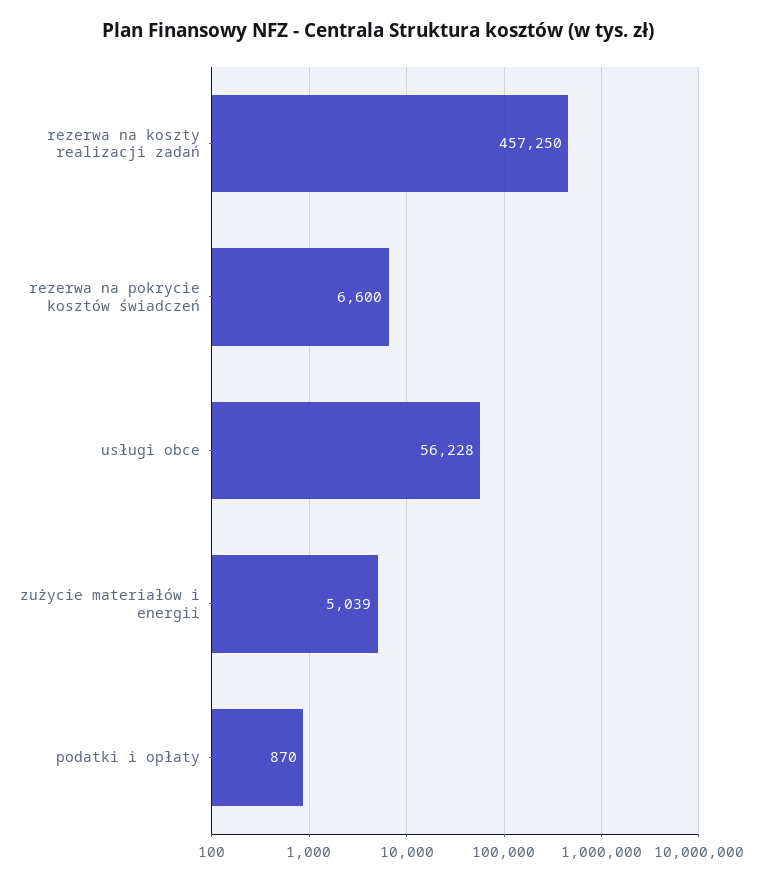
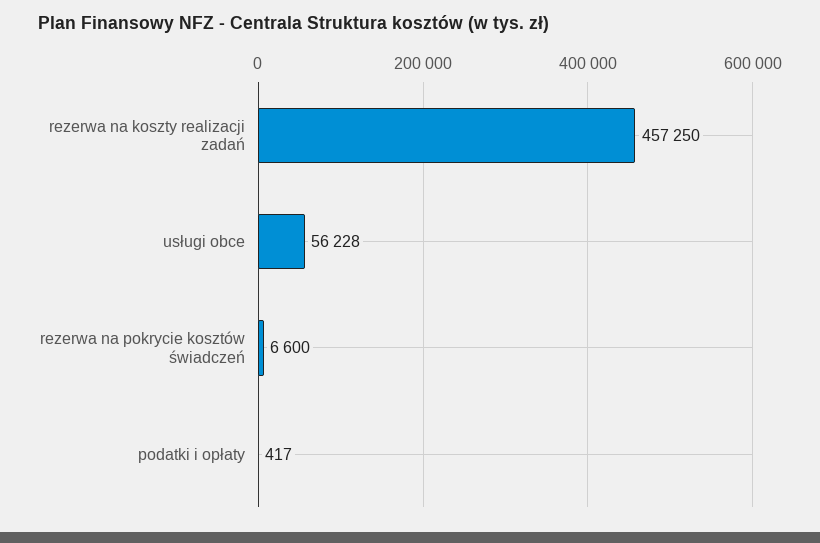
zużycie materiałów i energii: 5039 -> none
podatki i opłaty: 870 -> 417

